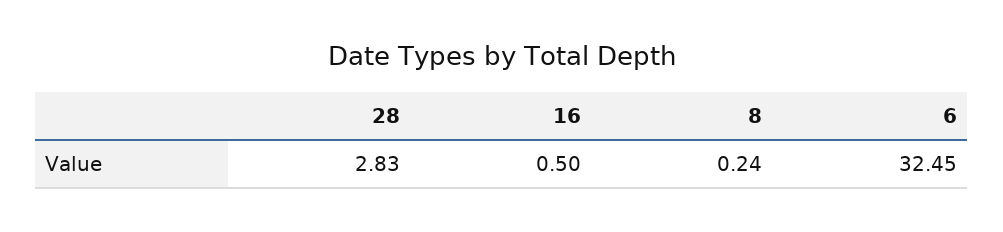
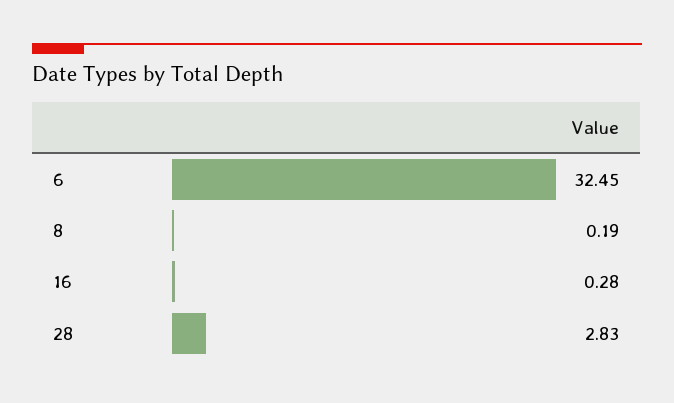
16: 0.5 -> 0.28
8: 0.24 -> 0.19

